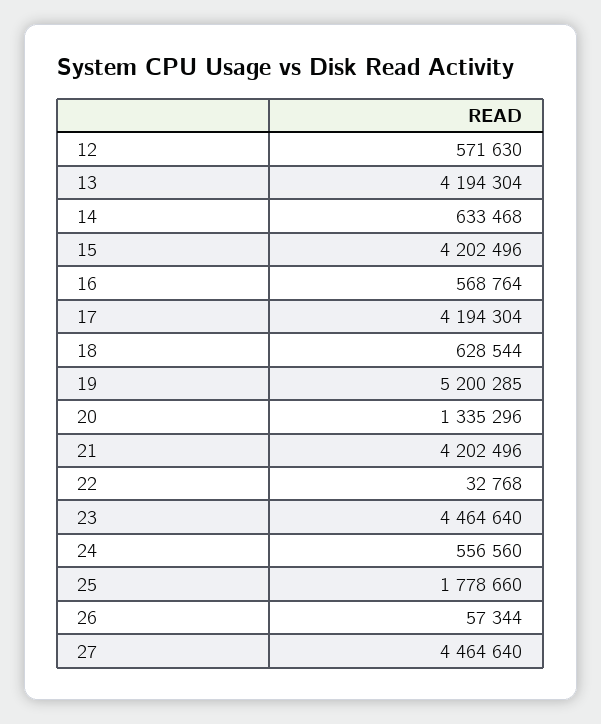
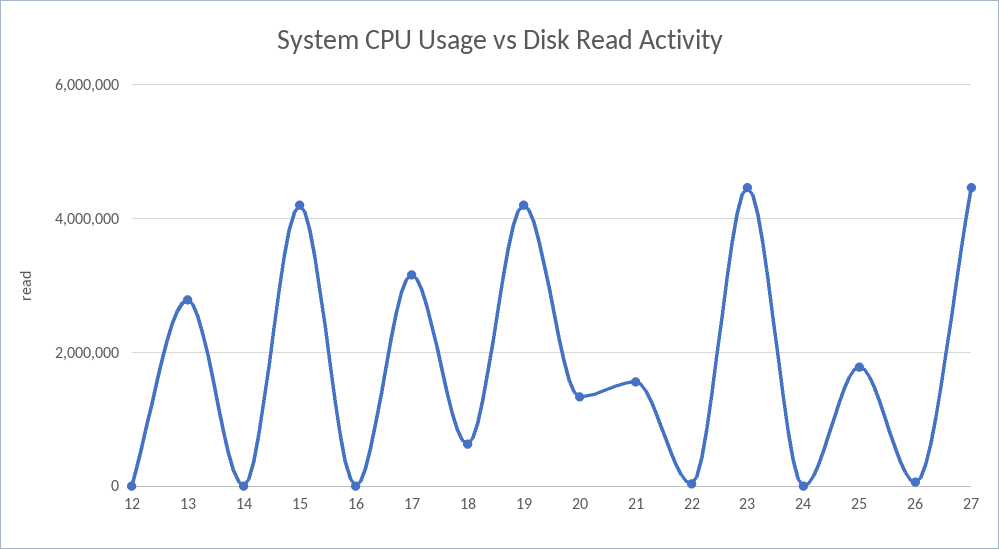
12: 571630 -> 0
13: 4194304 -> 2800000
14: 633468 -> 0
16: 568764 -> 0
17: 4194304 -> 3200000
19: 5200285 -> 4200000
21: 4202496 -> 1600000
24: 556560 -> 0

